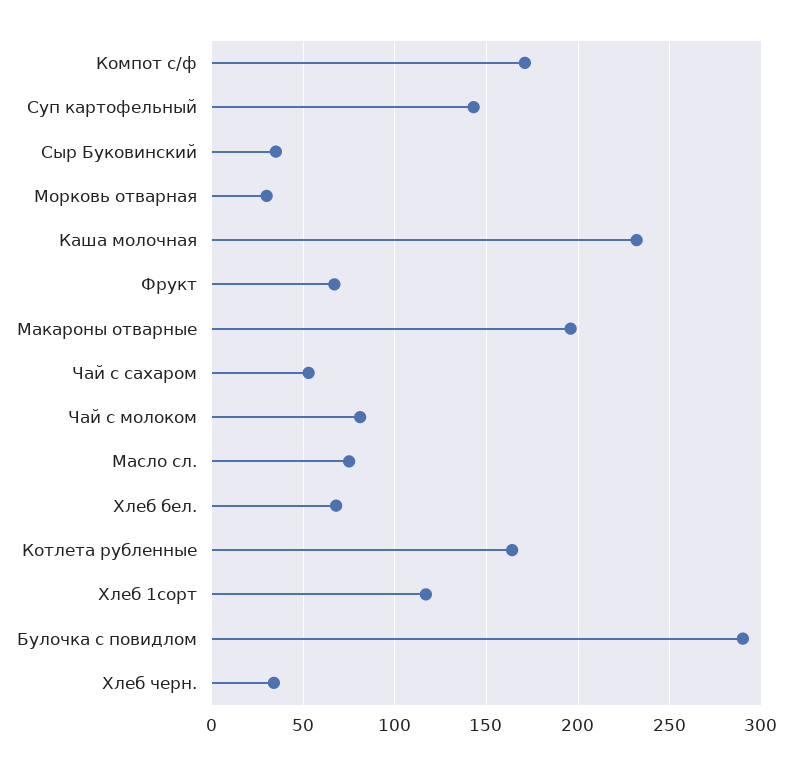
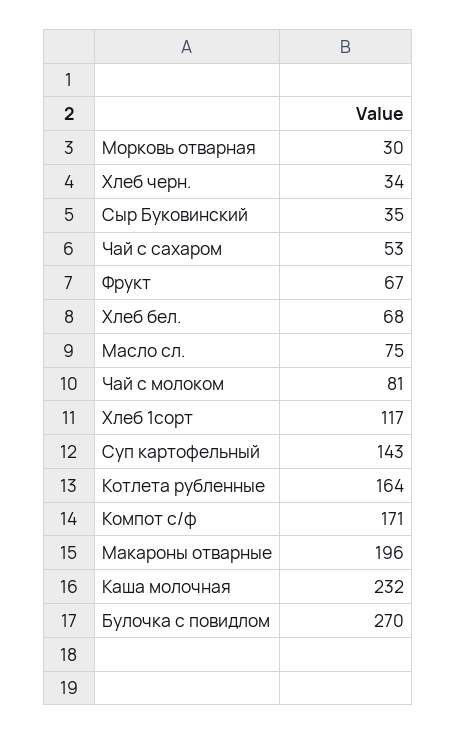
Булочка с повидлом: 290 -> 270

